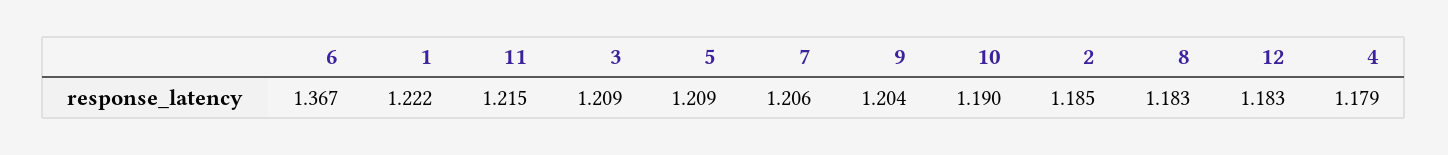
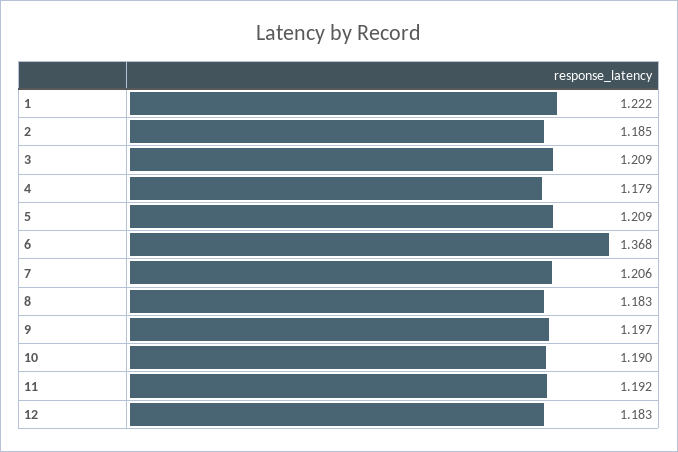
6: 1.367 -> 1.368
11: 1.215 -> 1.192
9: 1.204 -> 1.197

